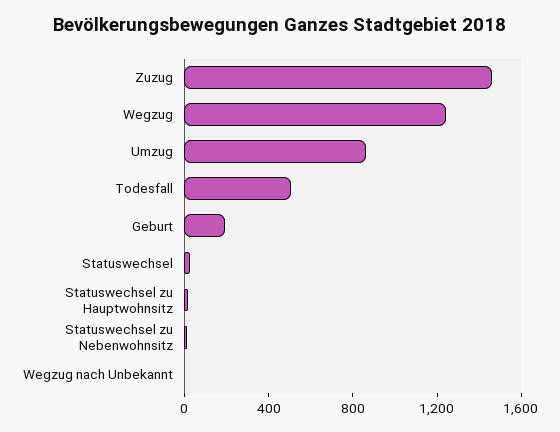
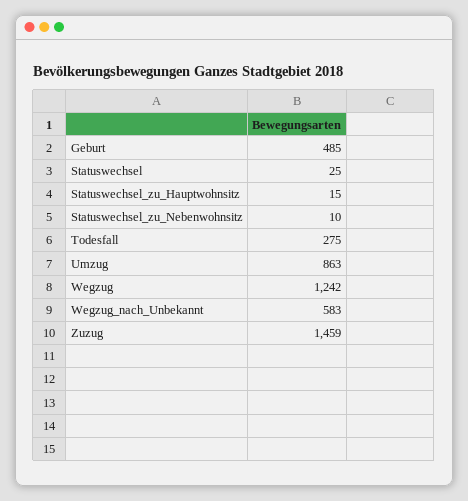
Todesfall: 500 -> 275
Geburt: 200 -> 485
Wegzug nach Unbekannt: 0 -> 583

